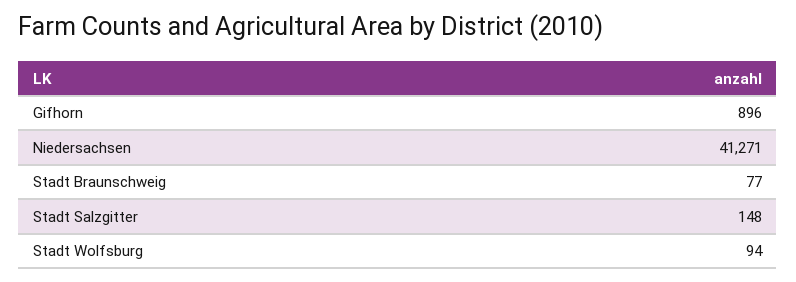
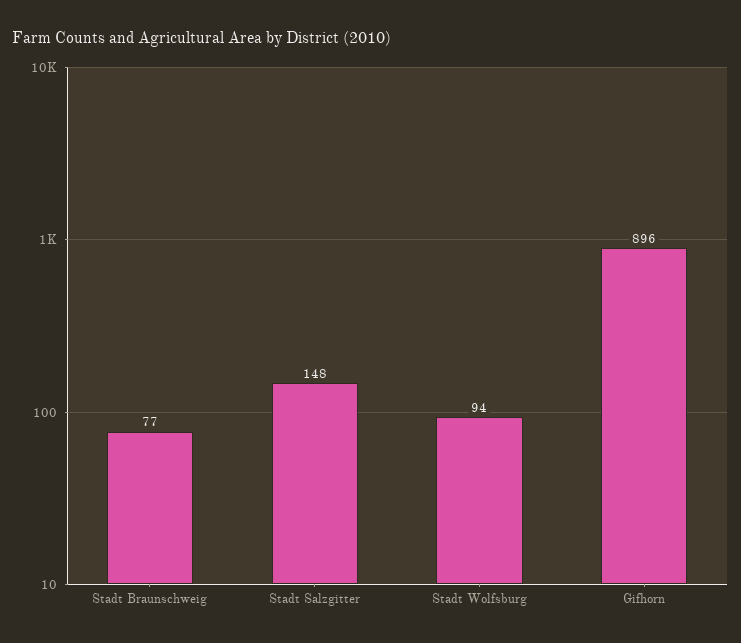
Niedersachsen: 41271 -> none

